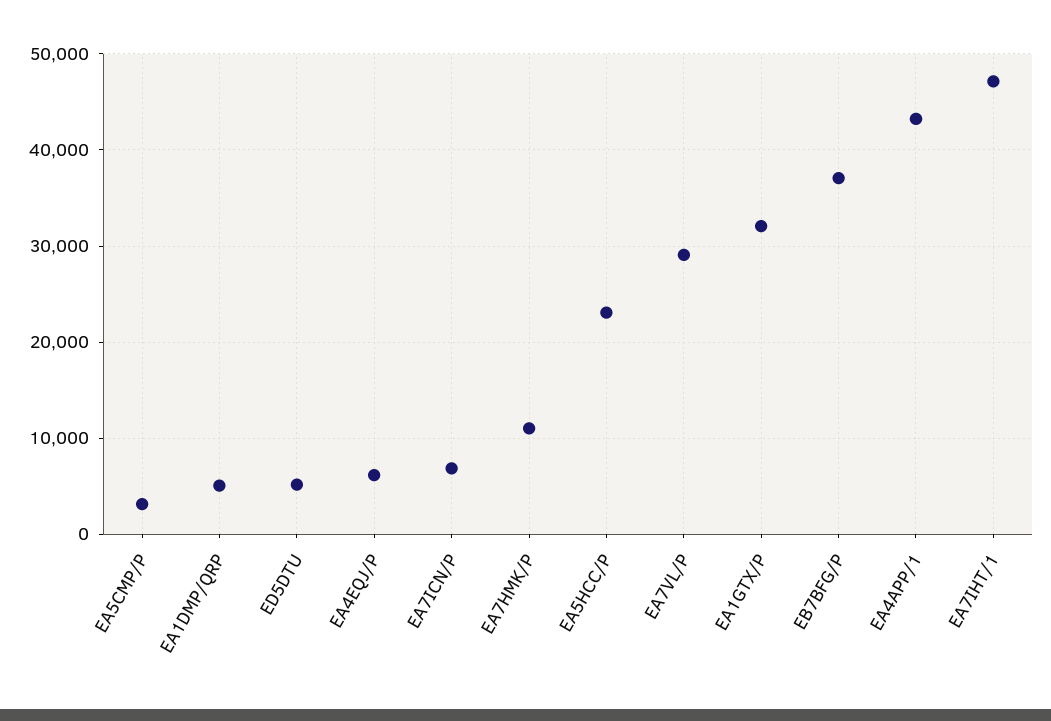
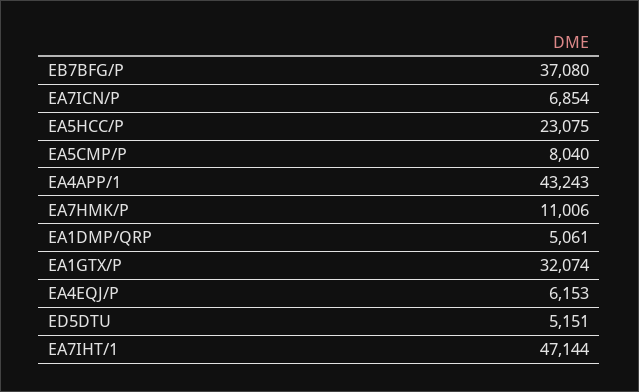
EA5CMP/P: 3000 -> 8040
EA7VL/P: 29000 -> none

